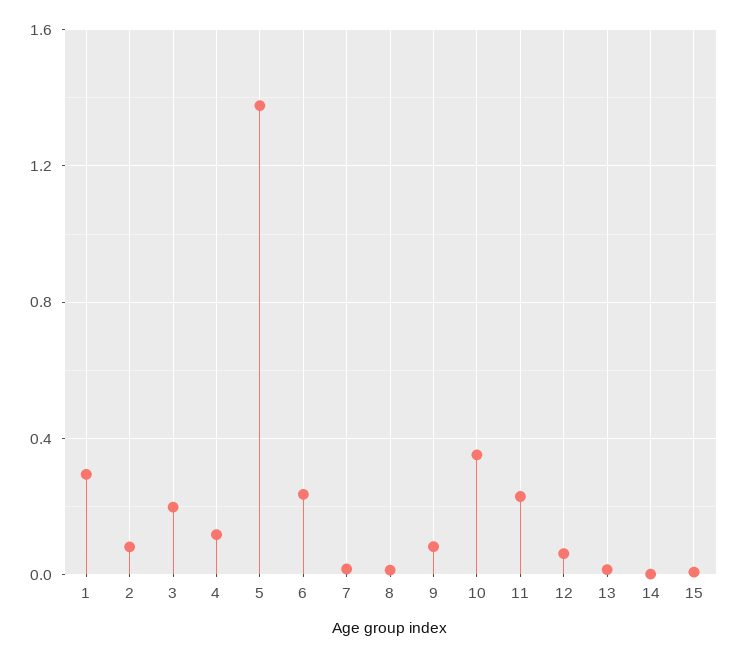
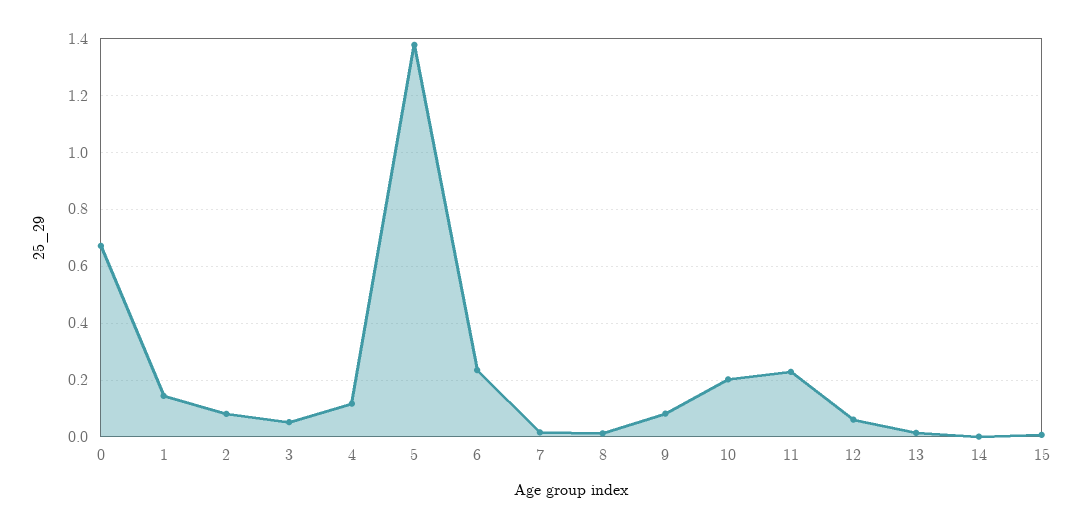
1: 0.3 -> 0.15
3: 0.2 -> 0.05
10: 0.35 -> 0.2
0: none -> 0.675

